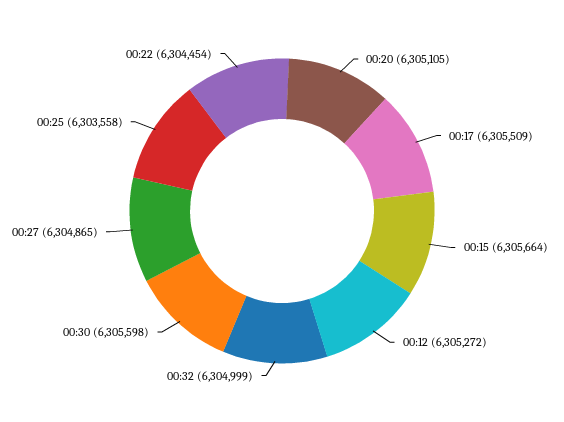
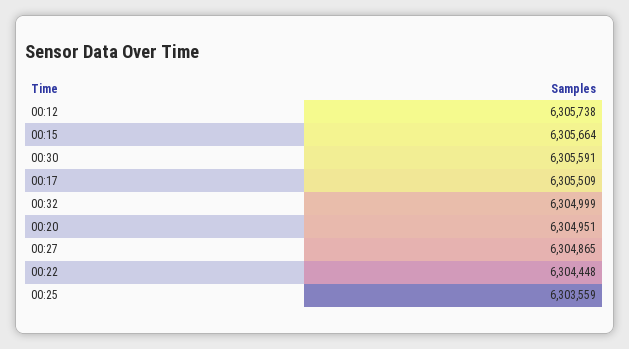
00:20: 6305105 -> 6304951
00:12: 6305272 -> 6305738
00:30: 6305598 -> 6305591
00:25: 6303558 -> 6303559
00:22: 6304454 -> 6304448

